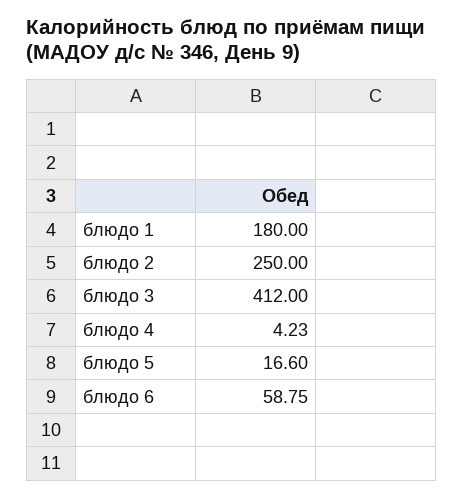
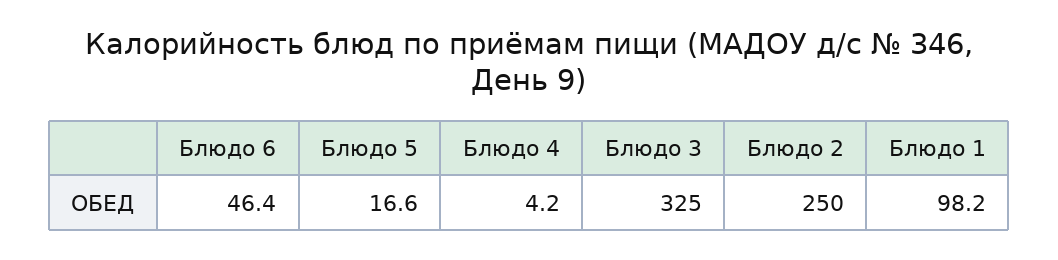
блюдо 1: 180 -> 98.2
блюдо 3: 412 -> 325
блюдо 6: 58.75 -> 46.4

